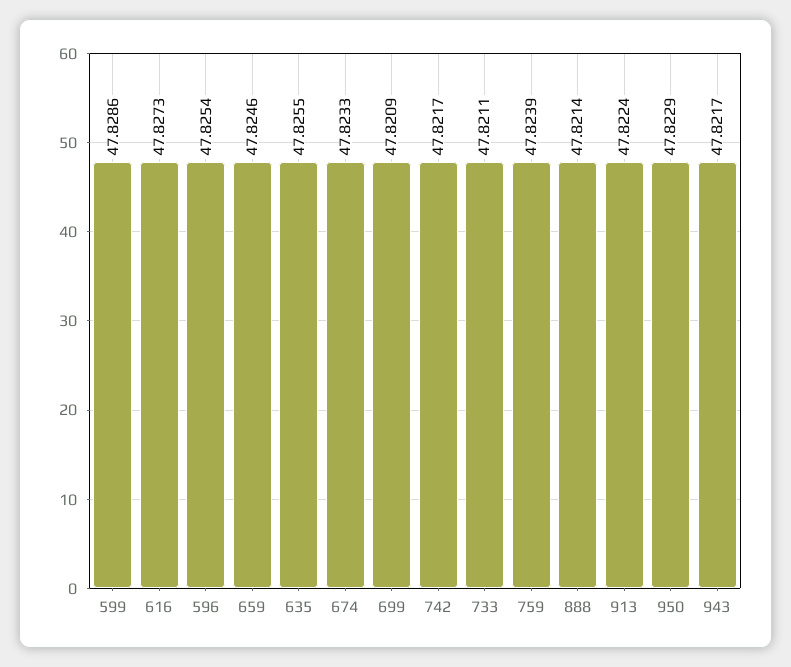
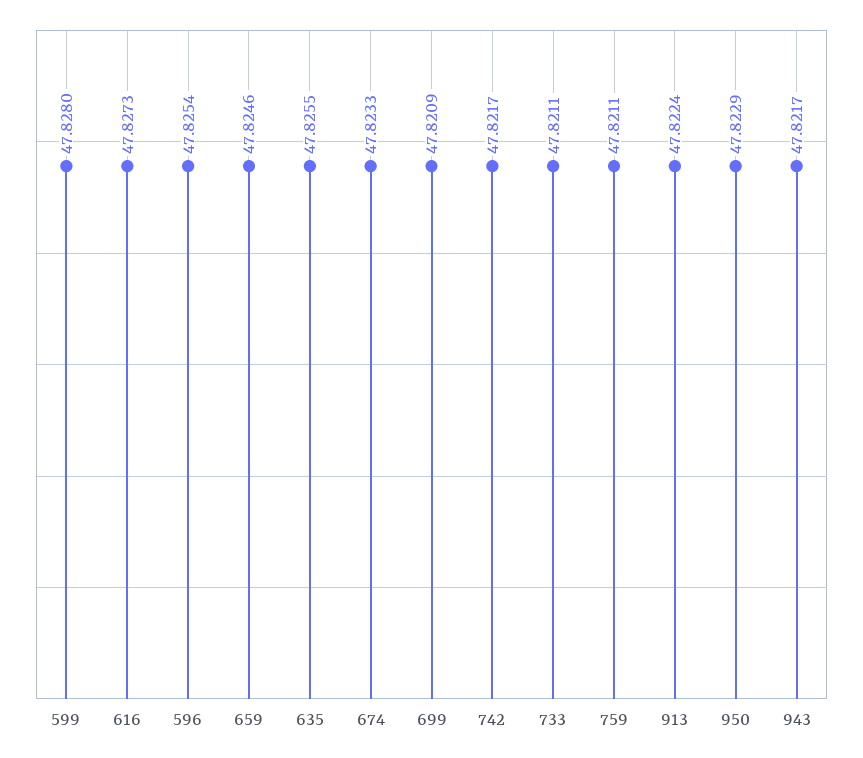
599: 47.8286 -> 47.828
759: 47.8239 -> 47.8211
888: 47.8214 -> none

